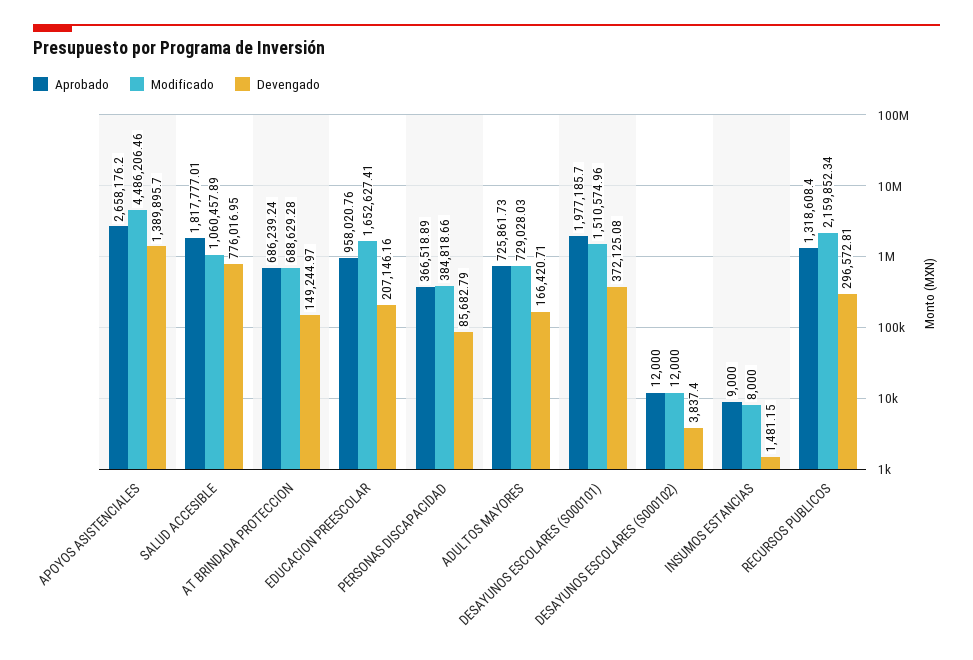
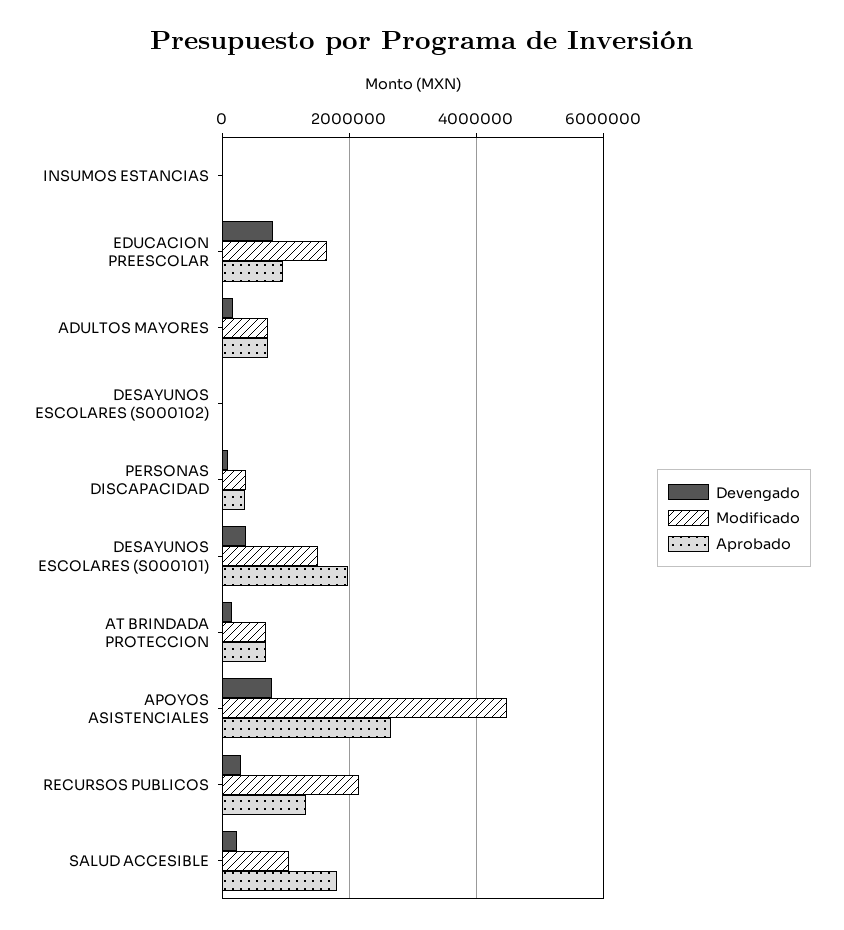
Devengado, APOYOS ASISTENCIALES: 1389895.7 -> 800000
Devengado, SALUD ACCESIBLE: 776016.95 -> 200000
Devengado, EDUCACION PREESCOLAR: 207146.16 -> 800000

